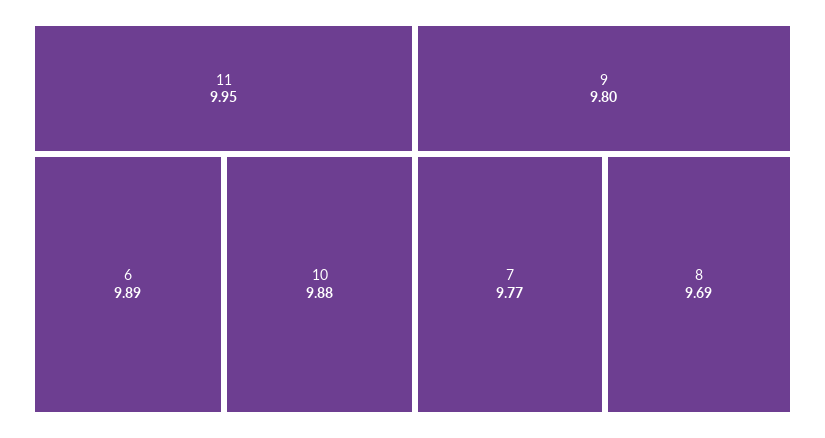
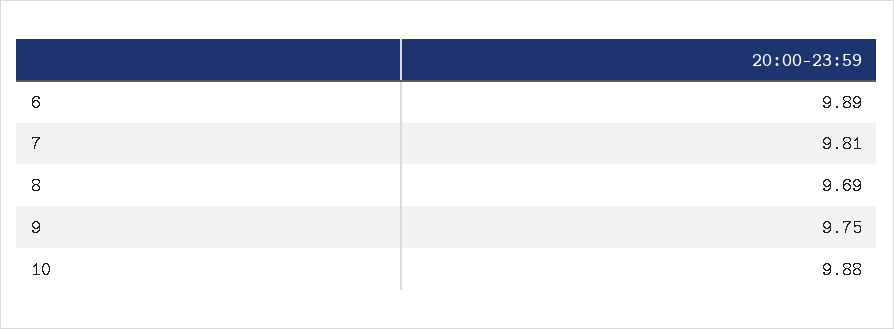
11: 9.95 -> none
9: 9.8 -> 9.75
7: 9.77 -> 9.81

